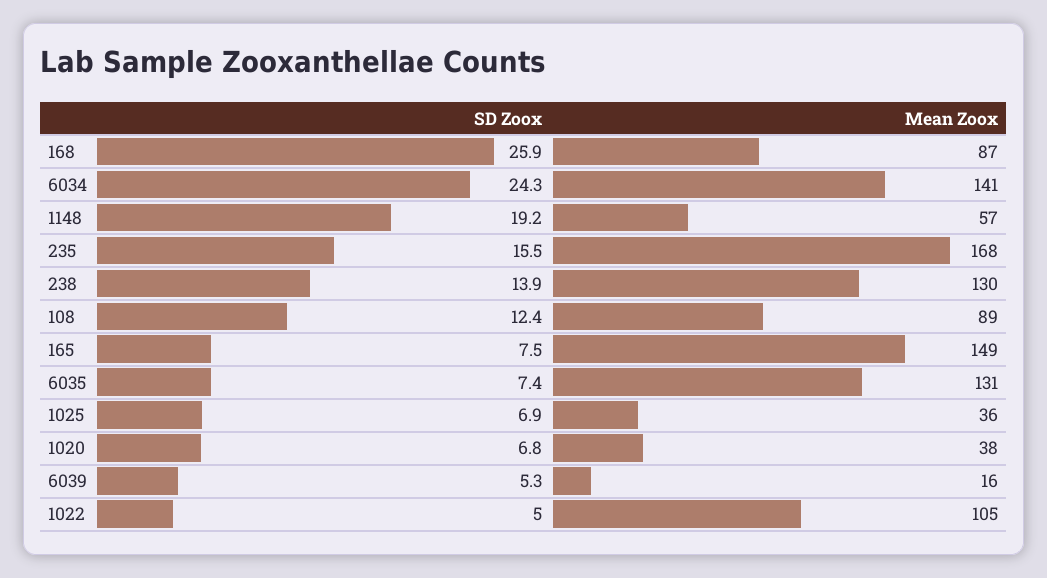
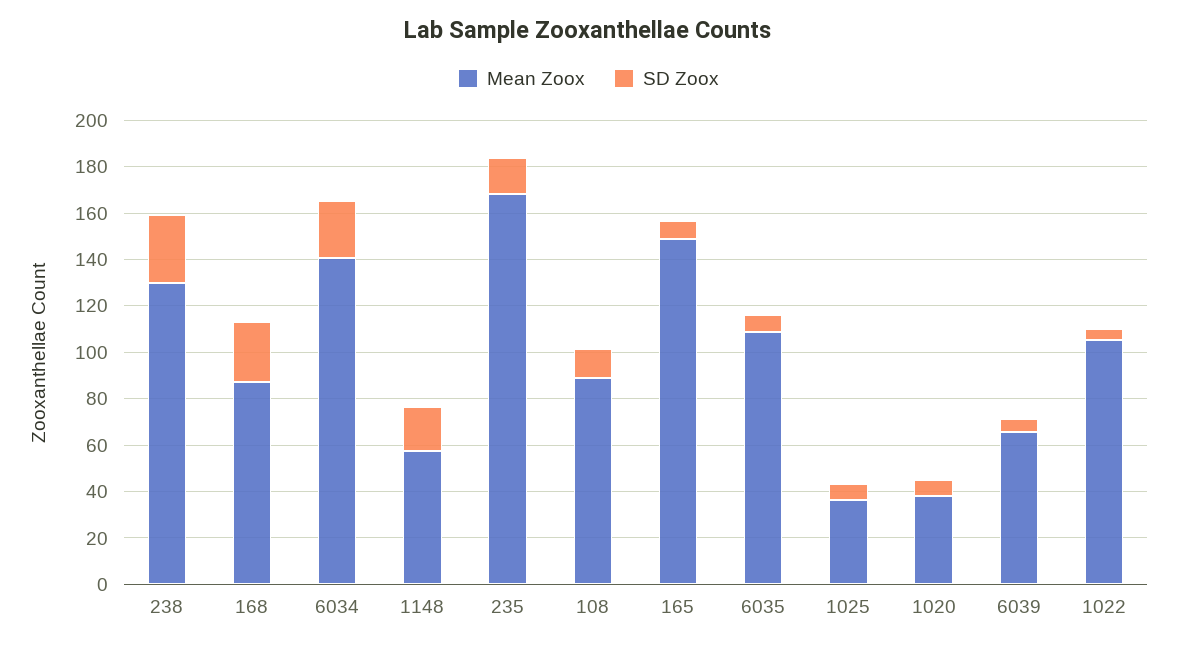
SD Zoox, 238: 13.9 -> 30
Mean Zoox, 6035: 131 -> 110
Mean Zoox, 6039: 16 -> 65

